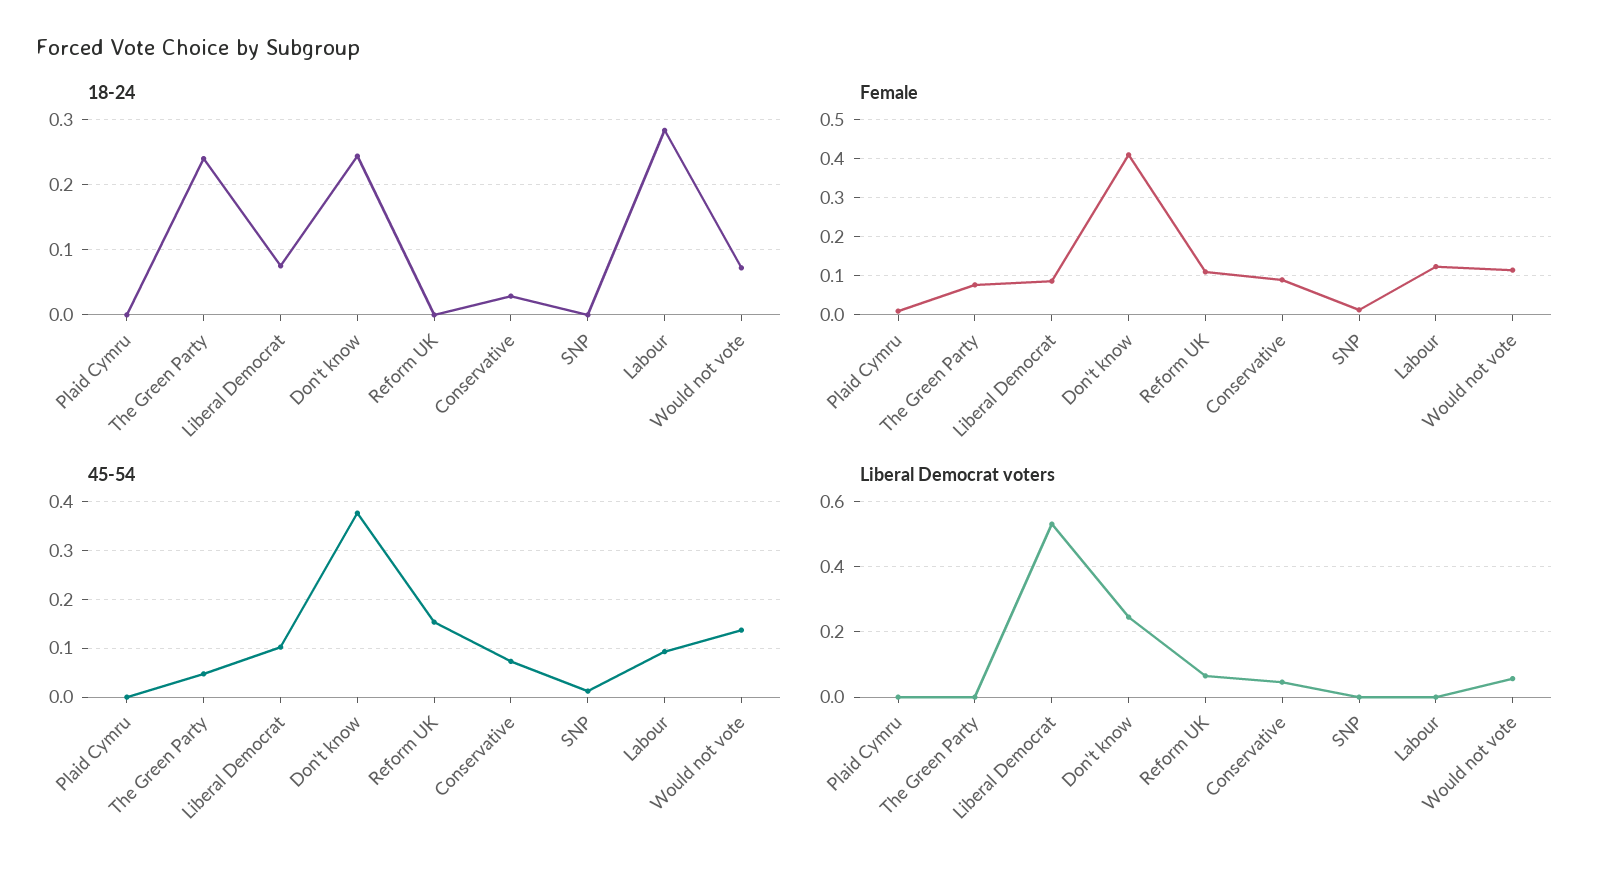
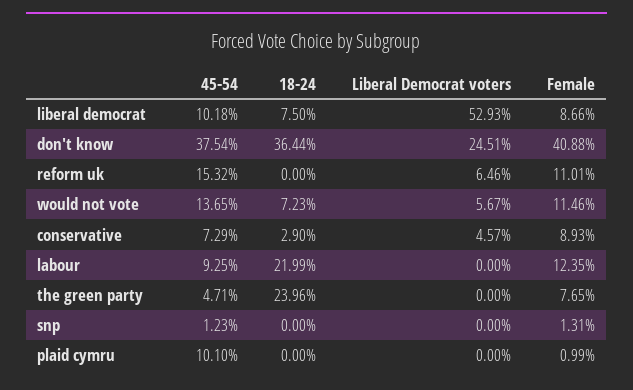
18-24, Don't know: 0.24 -> 0.3644
18-24, Labour: 0.28 -> 0.2199
45-54, Plaid Cymru: 0 -> 0.101

